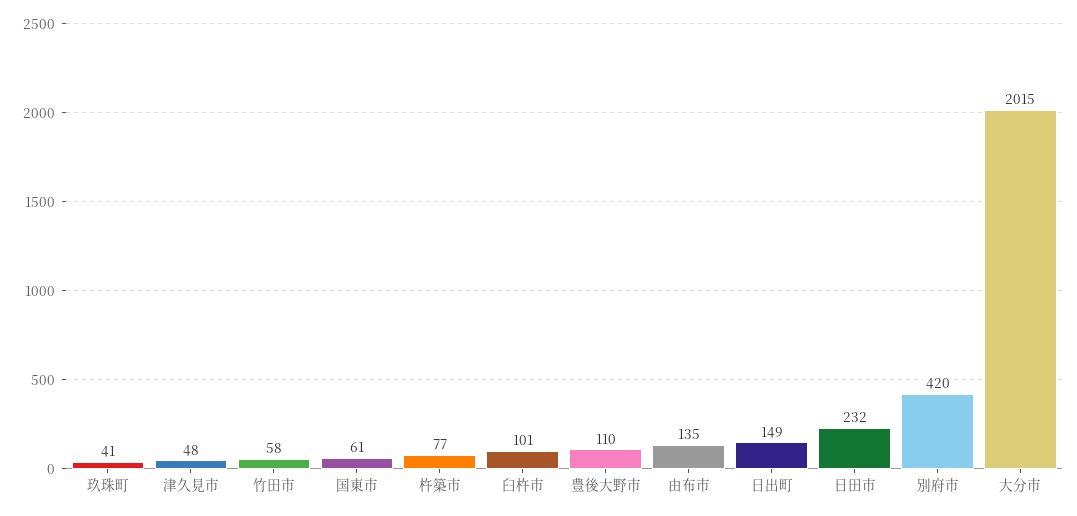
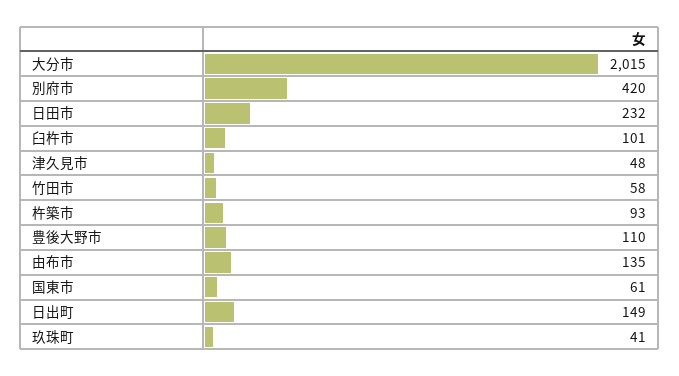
杵築市: 77 -> 93

